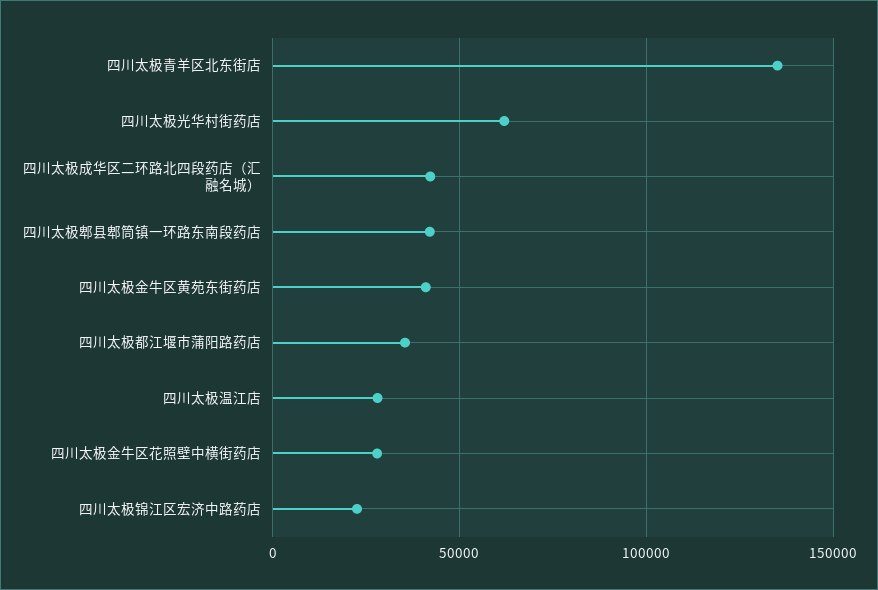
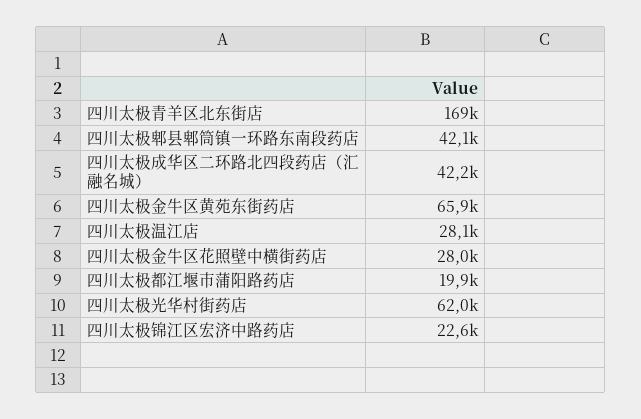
四川太极青羊区北东街店: 135000 -> 169000
四川太极金牛区黄苑东街药店: 40000 -> 65900
四川太极都江堰市蒲阳路药店: 35000 -> 19900

